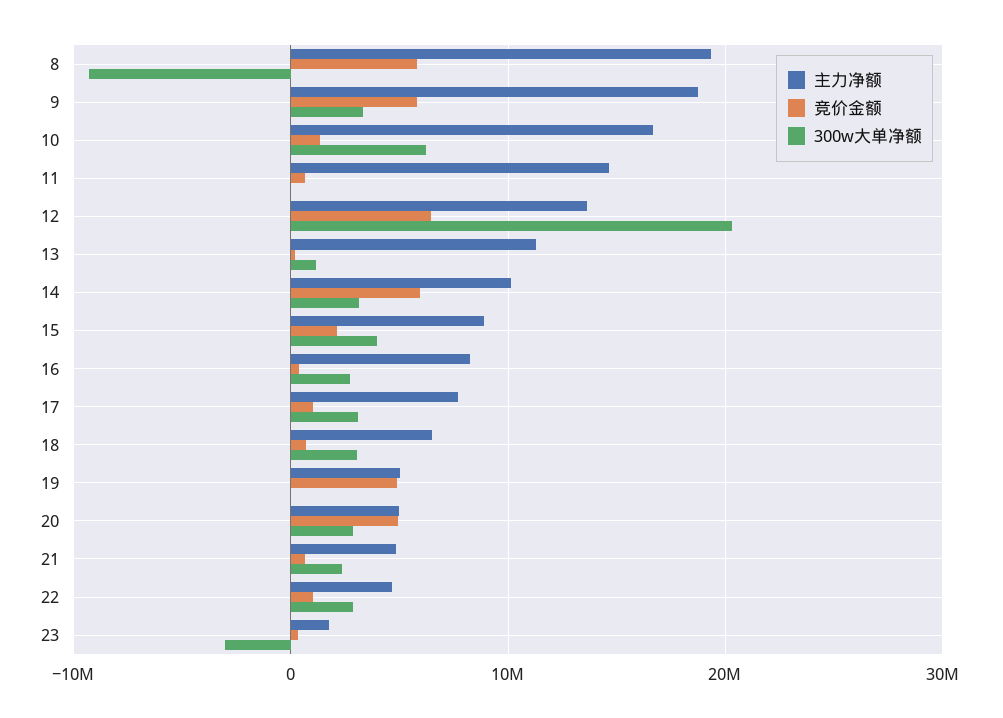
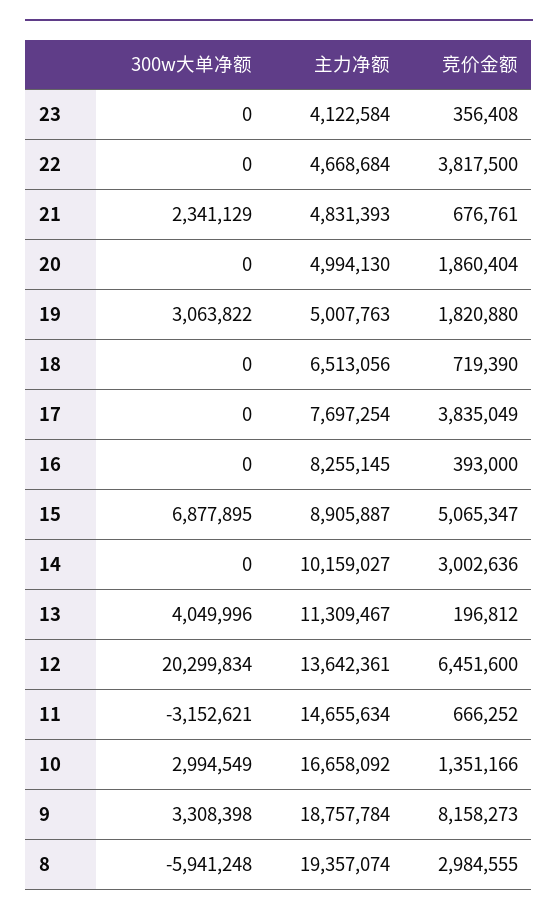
竞价金额, 8: 6000000 -> 2984555
300w大单净额, 8: -9000000 -> -5941248
竞价金额, 9: 6000000 -> 8158273
300w大单净额, 10: 6000000 -> 2994549
300w大单净额, 11: 0 -> -3152621
300w大单净额, 13: 1000000 -> 4049996
竞价金额, 14: 6000000 -> 3002636
300w大单净额, 14: 3000000 -> 0
竞价金额, 15: 2000000 -> 5065347
300w大单净额, 15: 4000000 -> 6877895
300w大单净额, 16: 3000000 -> 0
竞价金额, 17: 1000000 -> 3835049
300w大单净额, 17: 3000000 -> 0
300w大单净额, 18: 3000000 -> 0
竞价金额, 19: 5000000 -> 1820880
300w大单净额, 19: 0 -> 3063822
竞价金额, 20: 5000000 -> 1860404
300w大单净额, 20: 3000000 -> 0
竞价金额, 22: 1000000 -> 3817500
300w大单净额, 22: 3000000 -> 0
主力净额, 23: 2000000 -> 4122584
300w大单净额, 23: -3000000 -> 0

